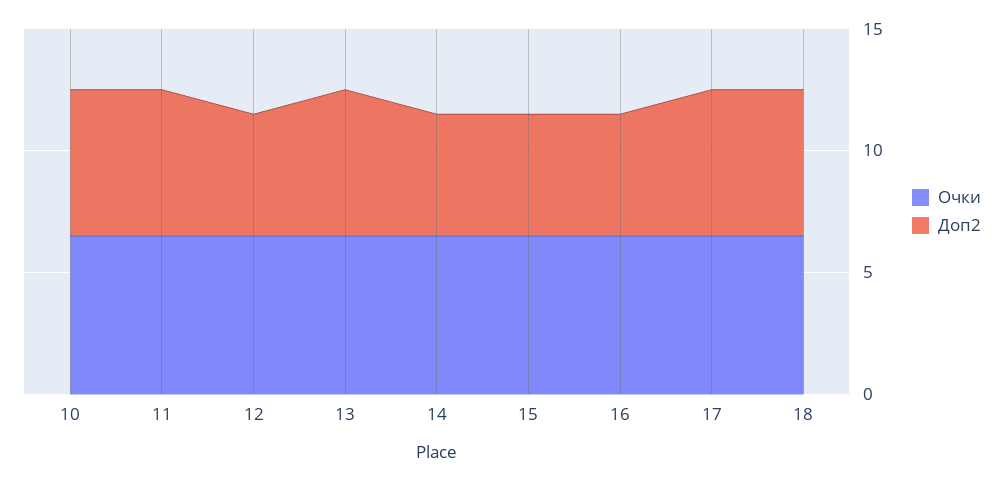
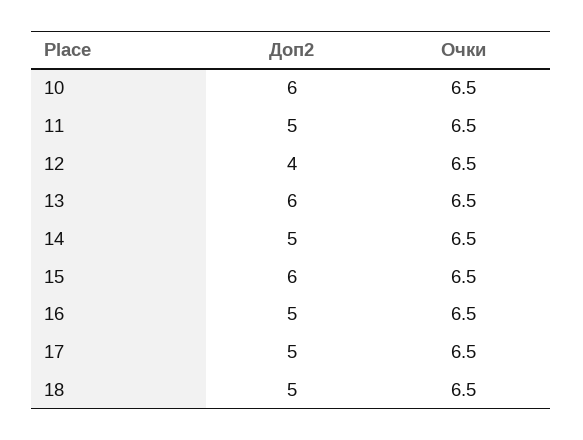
Доп2, 11: 6 -> 5
Доп2, 12: 5 -> 4
Доп2, 15: 5 -> 6
Доп2, 17: 6 -> 5
Доп2, 18: 6 -> 5

